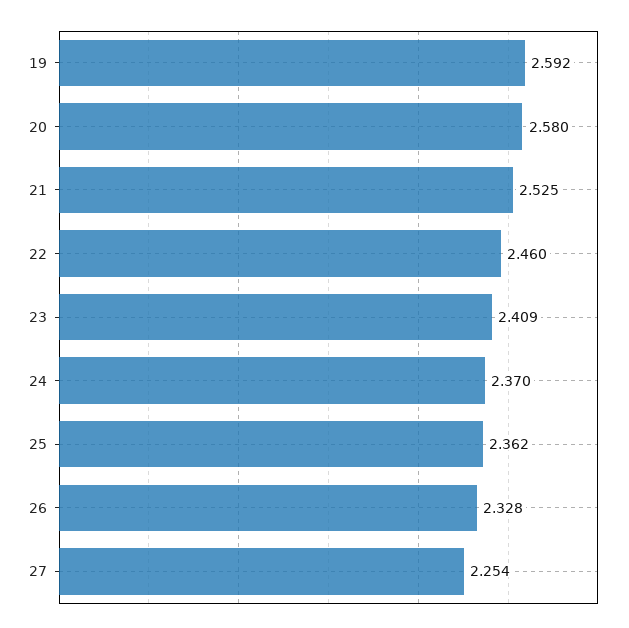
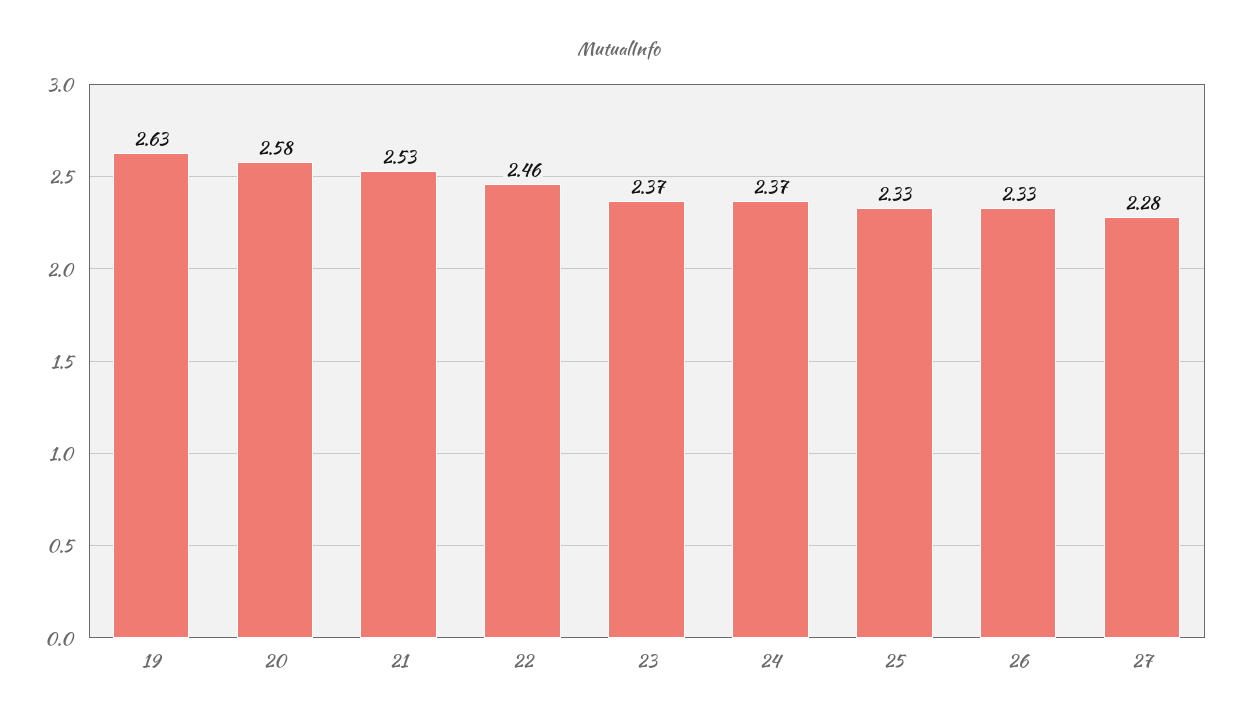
19: 2.592 -> 2.63
23: 2.409 -> 2.37
25: 2.362 -> 2.33
27: 2.254 -> 2.28

